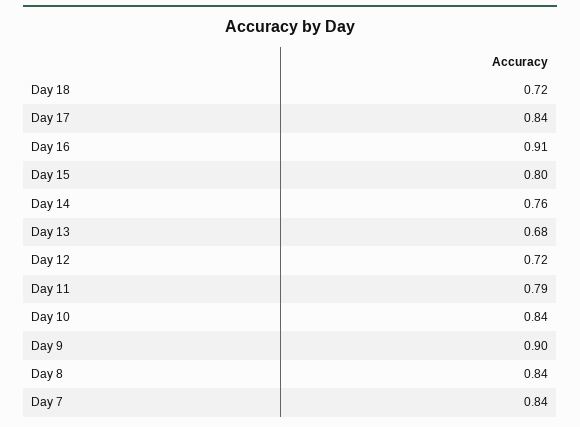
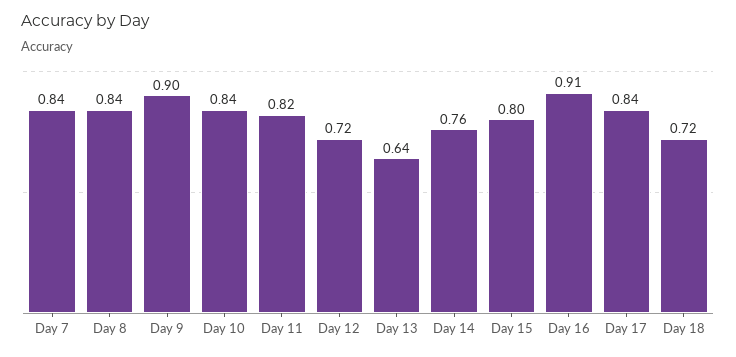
Day 13: 0.68 -> 0.64
Day 11: 0.79 -> 0.82

